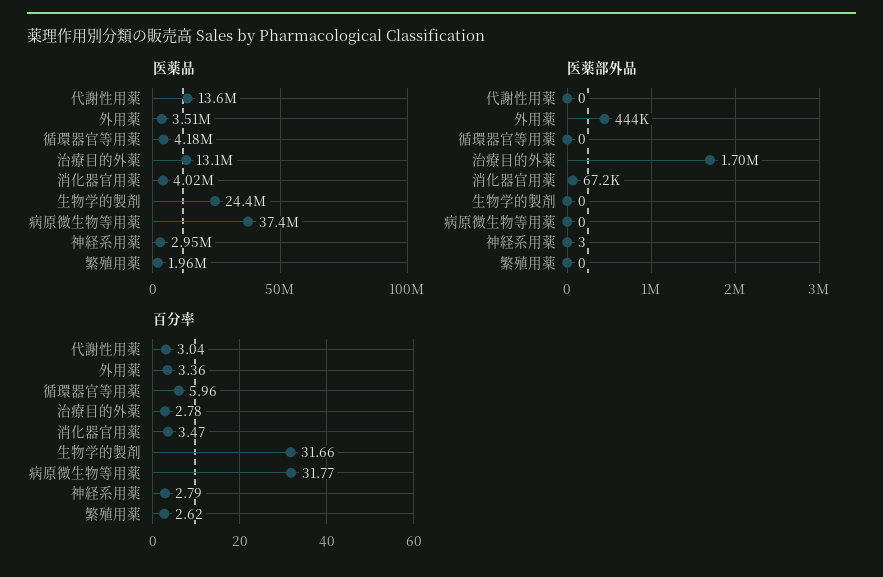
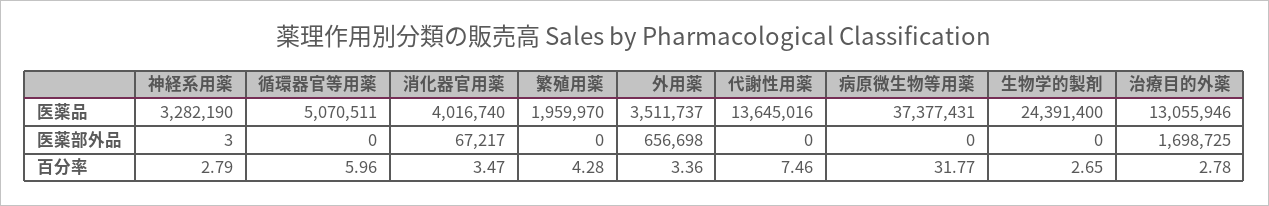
医薬品, 循環器官等用薬: 4180000 -> 5070511
医薬品, 神経系用薬: 2950000 -> 3282190
医薬部外品, 外用薬: 444000 -> 656698
百分率, 代謝性用薬: 3.04 -> 7.46
百分率, 生物学的製剤: 31.66 -> 2.65
百分率, 繁殖用薬: 2.62 -> 4.28

